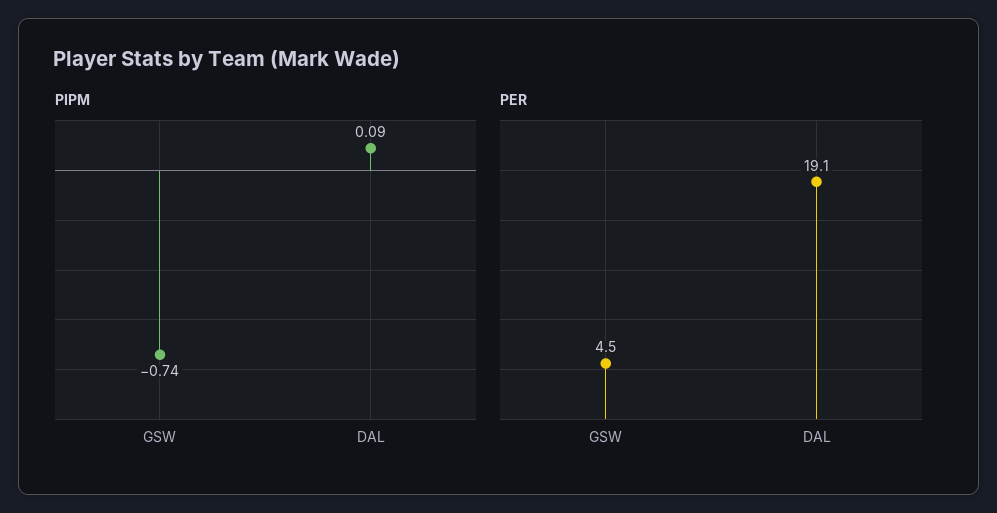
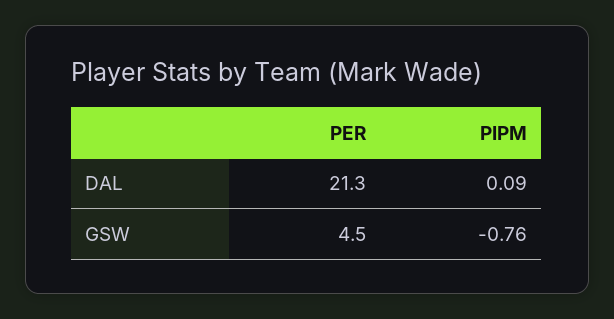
PIPM, GSW: -0.74 -> -0.76
PER, DAL: 19.1 -> 21.3

